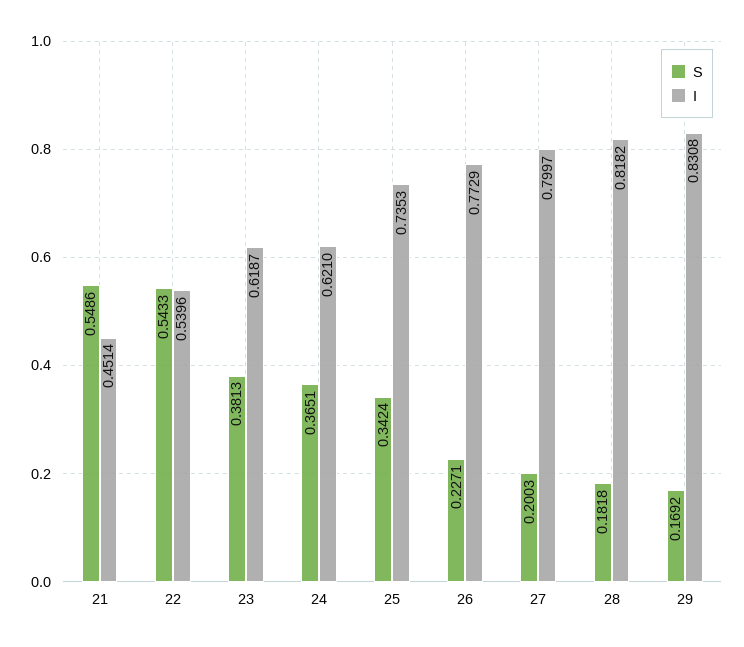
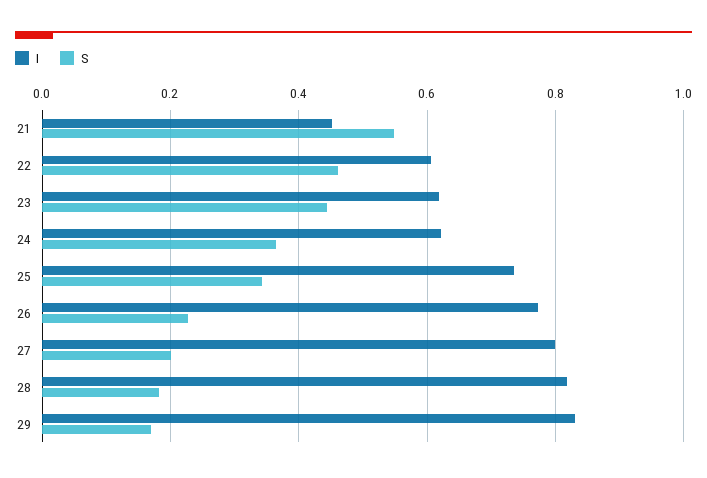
S, 22: 0.5433 -> 0.46
I, 22: 0.5396 -> 0.6
S, 23: 0.3813 -> 0.44

